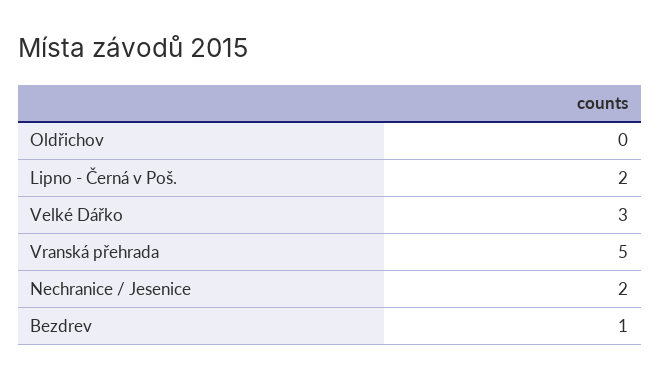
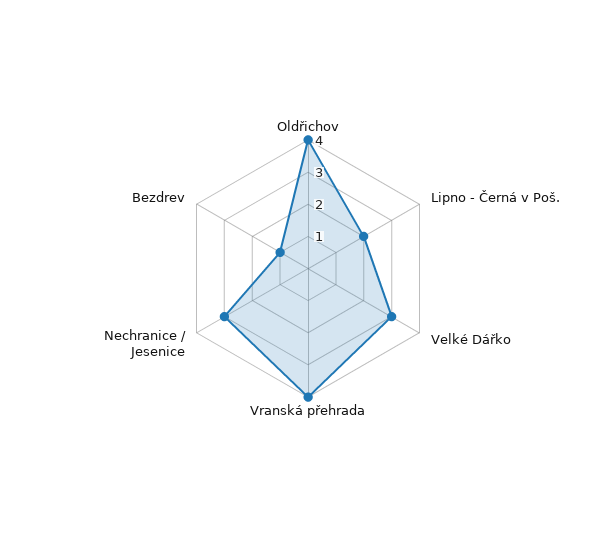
Oldřichov: 0 -> 4
Vranská přehrada: 5 -> 4
Nechranice / Jesenice: 2 -> 3

